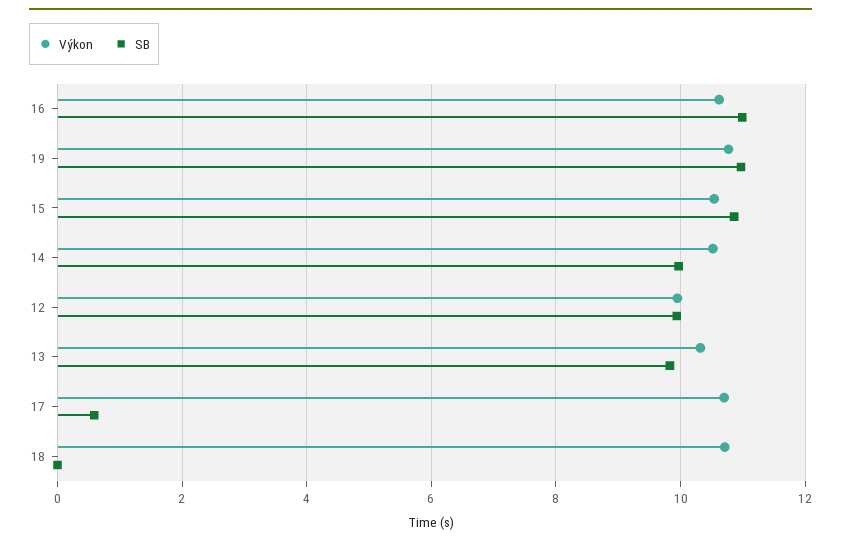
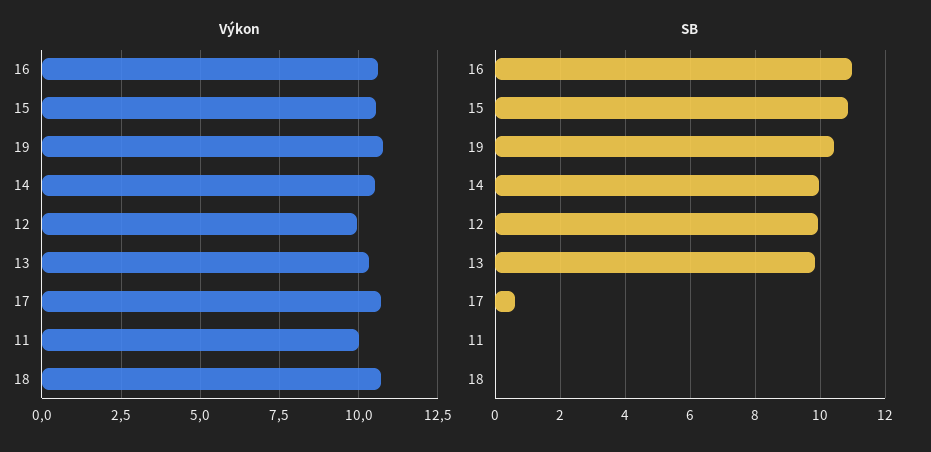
SB, 19: 11 -> 10.4
Výkon, 11: none -> 10
SB, 11: none -> 0

